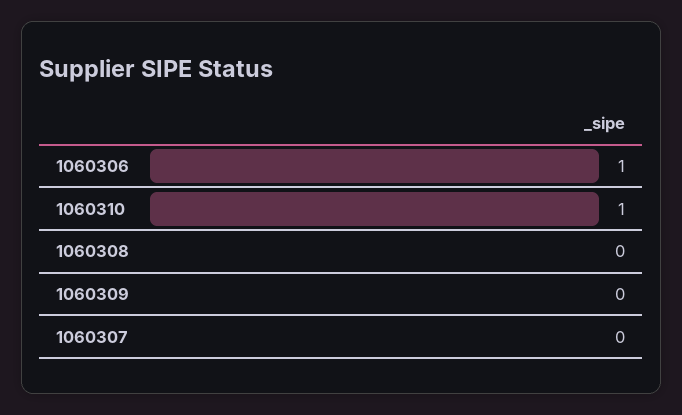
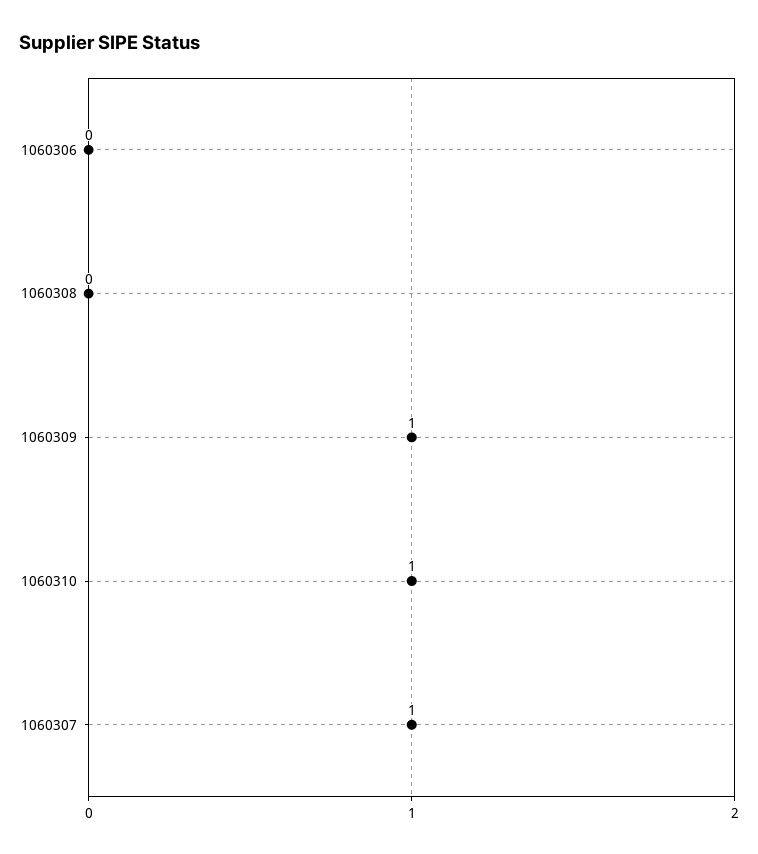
1060306: 1 -> 0
1060309: 0 -> 1
1060307: 0 -> 1

